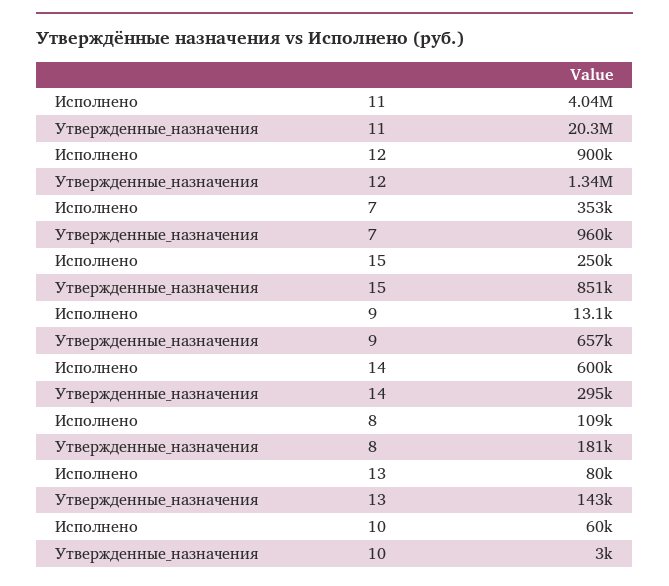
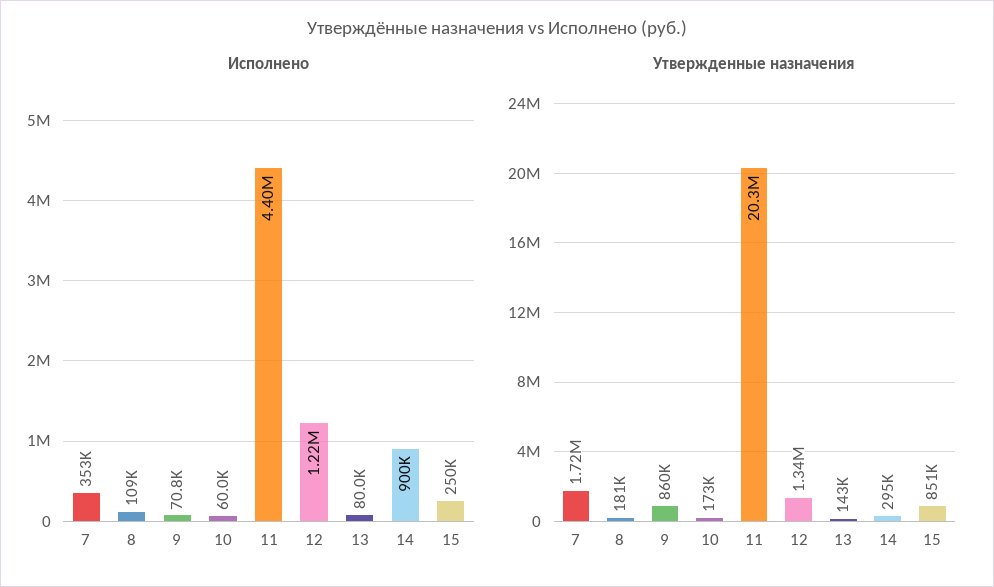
Исполнено, 11: 4040000 -> 4400000
Исполнено, 12: 900000 -> 1220000
Утвержденные_назначения, 7: 960000 -> 1720000
Исполнено, 9: 13100 -> 70800
Утвержденные_назначения, 9: 657000 -> 860000
Исполнено, 14: 600000 -> 900000
Утвержденные_назначения, 10: 3000 -> 173000

